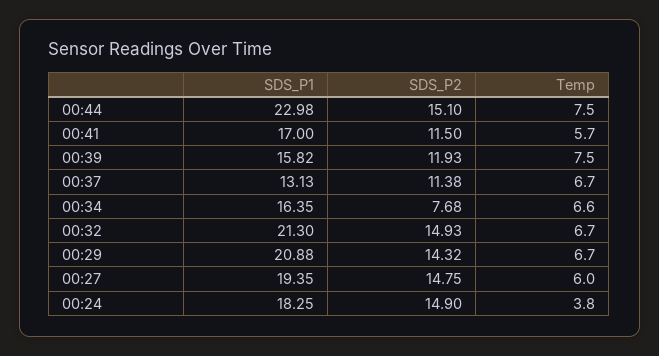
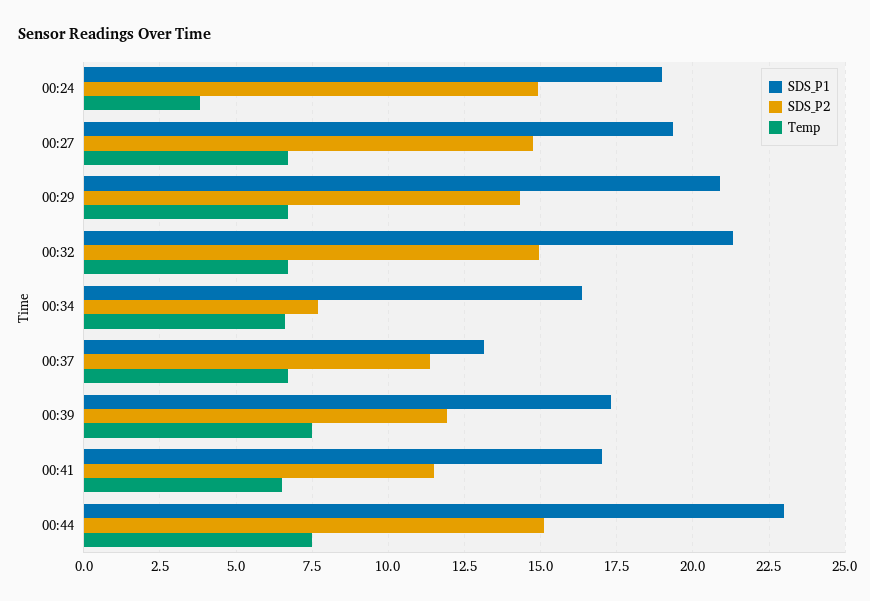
Temp, 00:41: 5.7 -> 6.5
SDS_P1, 00:39: 15.82 -> 17.25
Temp, 00:27: 6 -> 6.75
SDS_P1, 00:24: 18.25 -> 19

